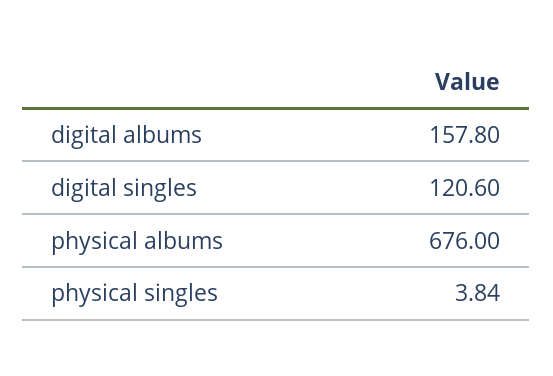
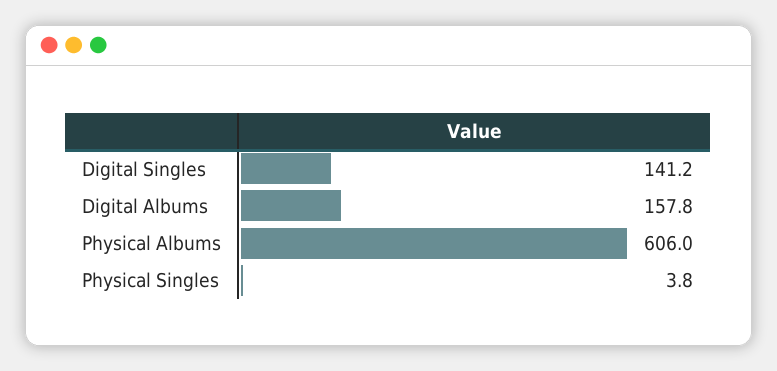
digital singles: 120.6 -> 141.2
physical albums: 676 -> 606

